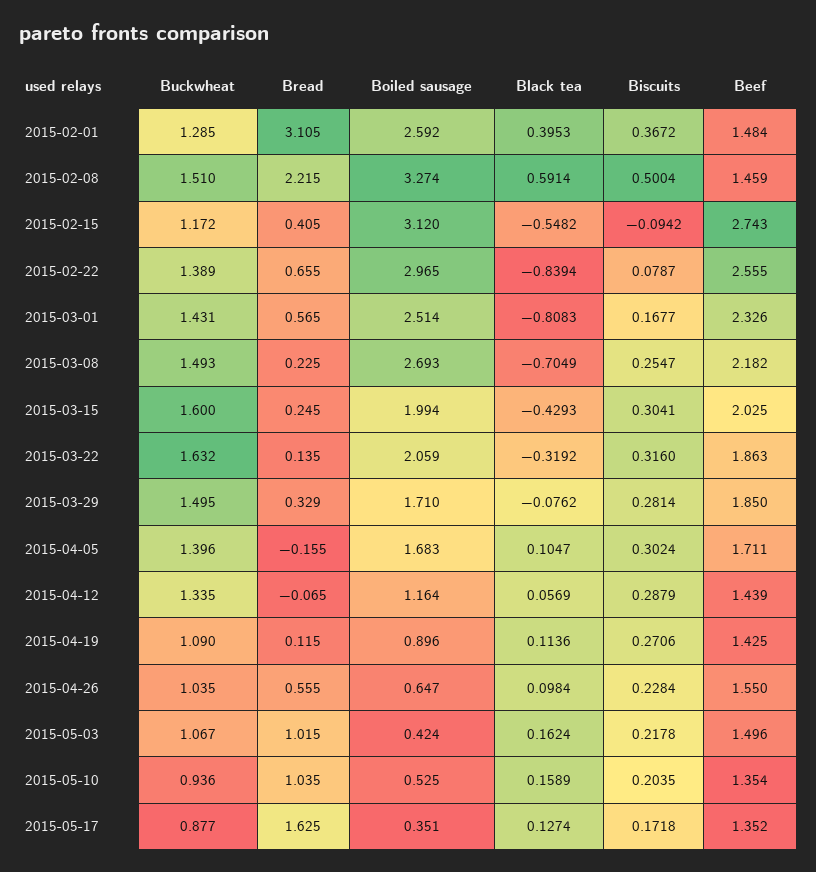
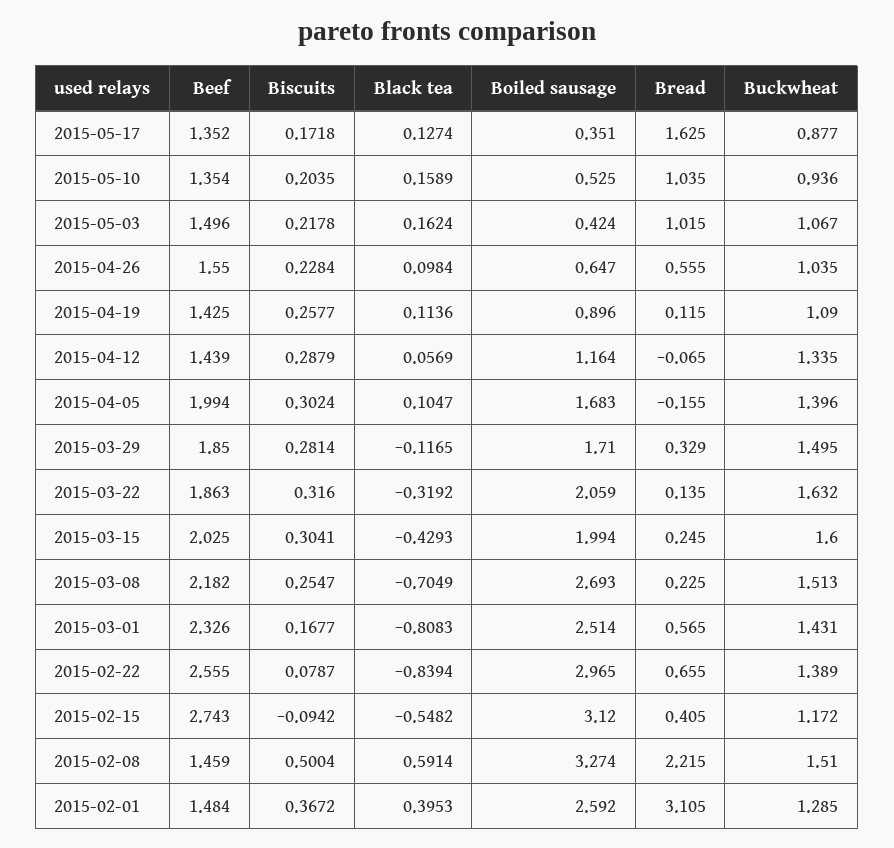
Buckwheat, 2015-03-08: 1.493 -> 1.513
Black tea, 2015-03-29: -0.0762 -> -0.1165
Beef, 2015-04-05: 1.711 -> 1.994
Biscuits, 2015-04-19: 0.2706 -> 0.2577

